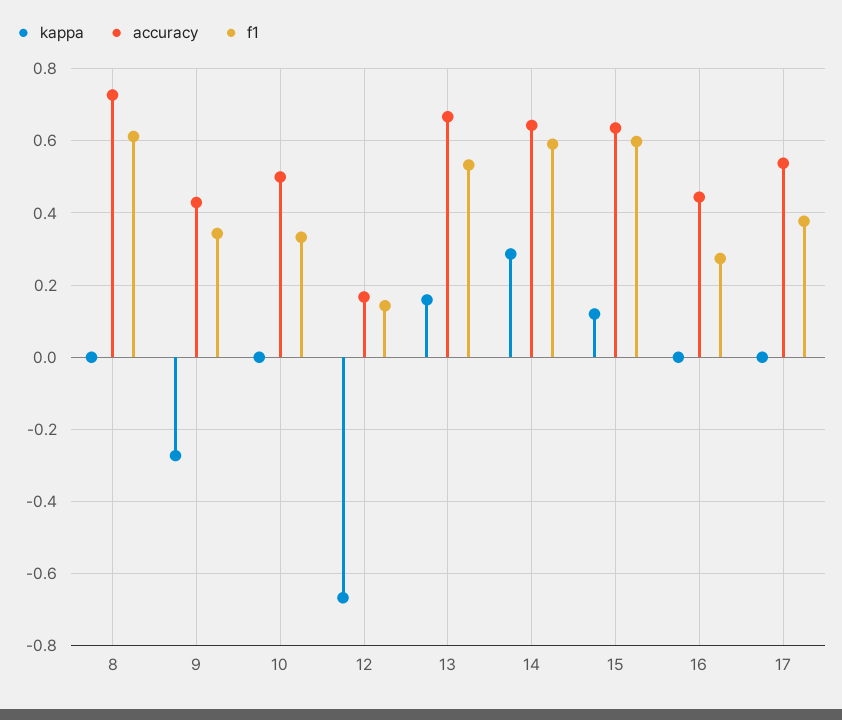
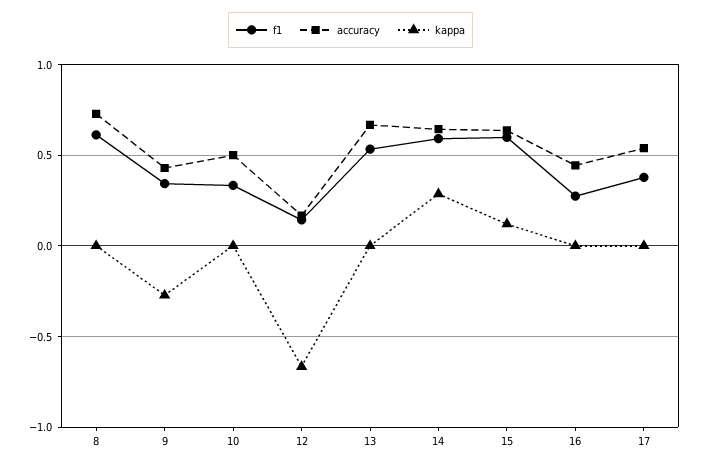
kappa, 13: 0.16 -> 0

